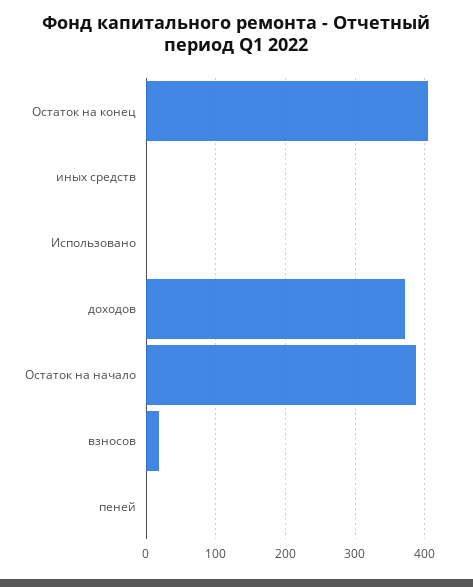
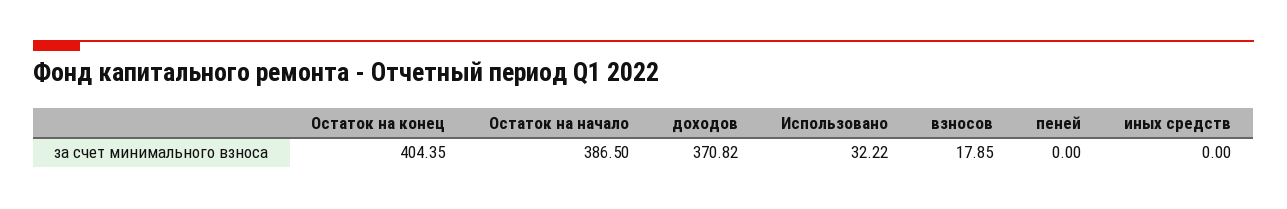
Использовано: 0 -> 32.22

